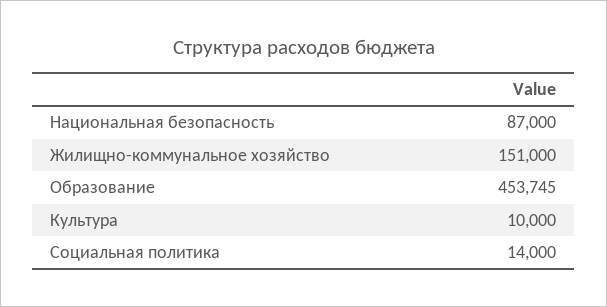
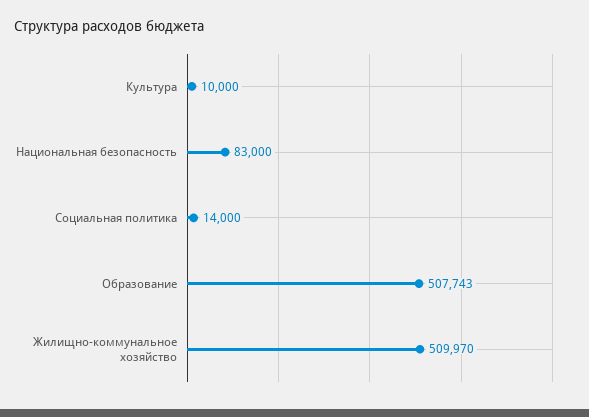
Национальная безопасность: 87000 -> 83000
Жилищно-коммунальное хозяйство: 151000 -> 509970
Образование: 453745 -> 507743

